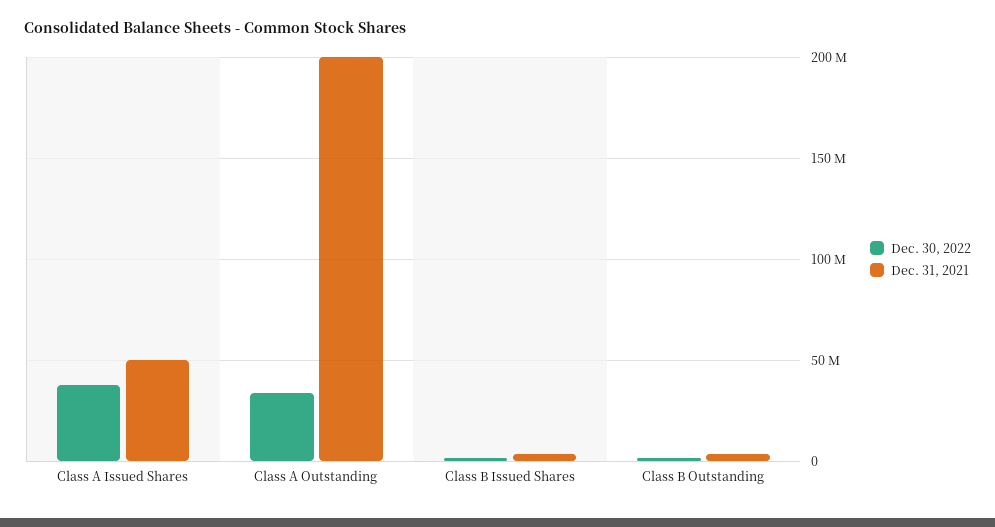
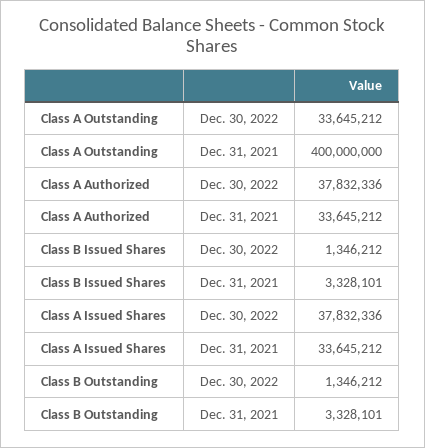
Dec. 31, 2021, Class A Issued Shares: 50000000 -> 33645212
Dec. 31, 2021, Class A Outstanding: 200000000 -> 400000000
Dec. 30, 2022, Class A Authorized: none -> 37832336
Dec. 31, 2021, Class A Authorized: none -> 33645212

